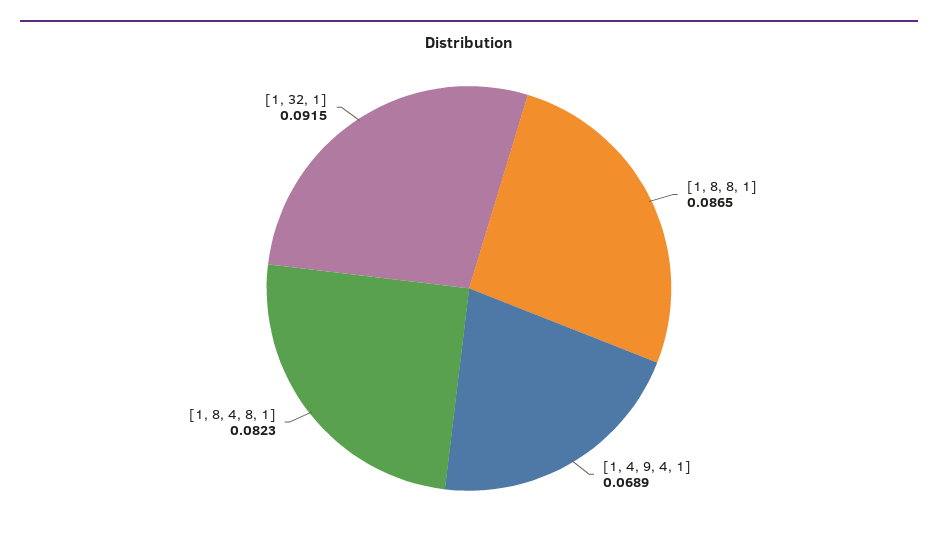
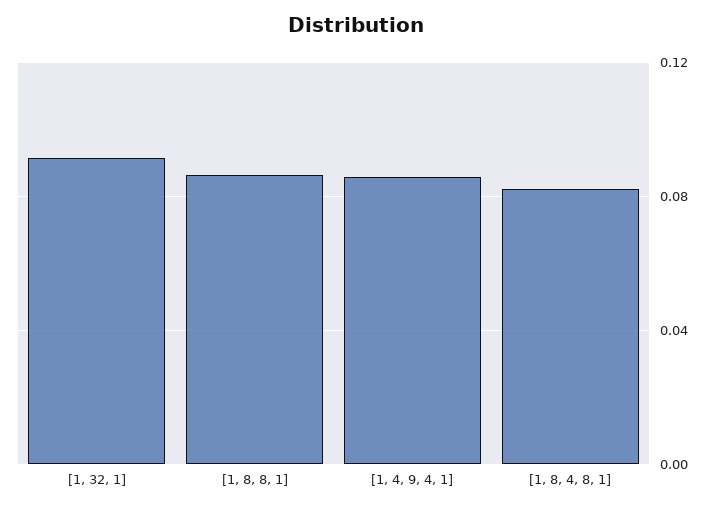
[1, 4, 9, 4, 1]: 0.0689 -> 0.085

